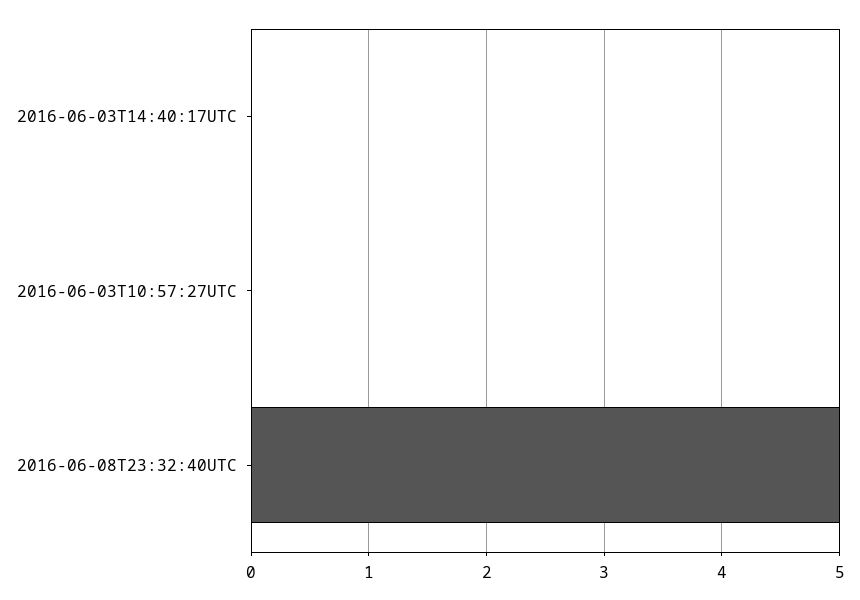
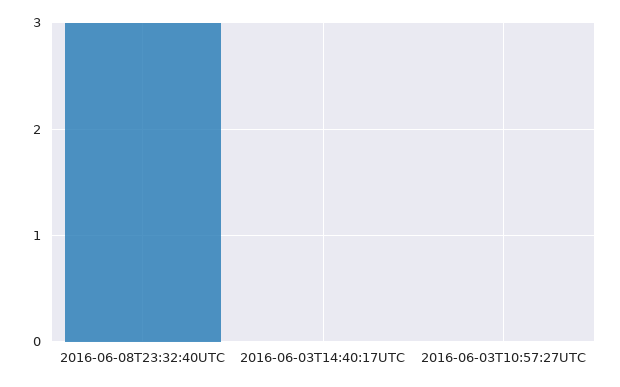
2016-06-08T23:32:40UTC: 5 -> 3

